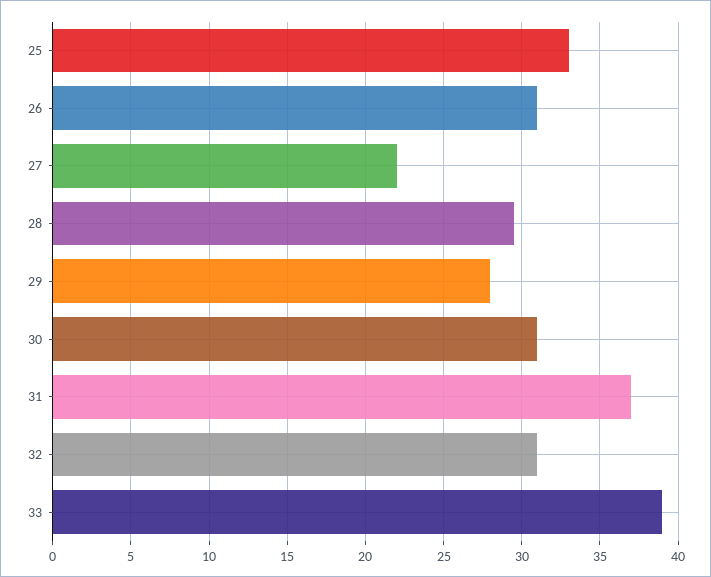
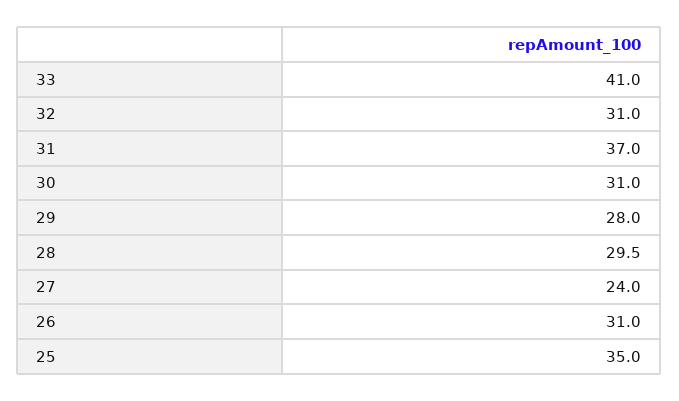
25: 33 -> 35
27: 22 -> 24
33: 39 -> 41

